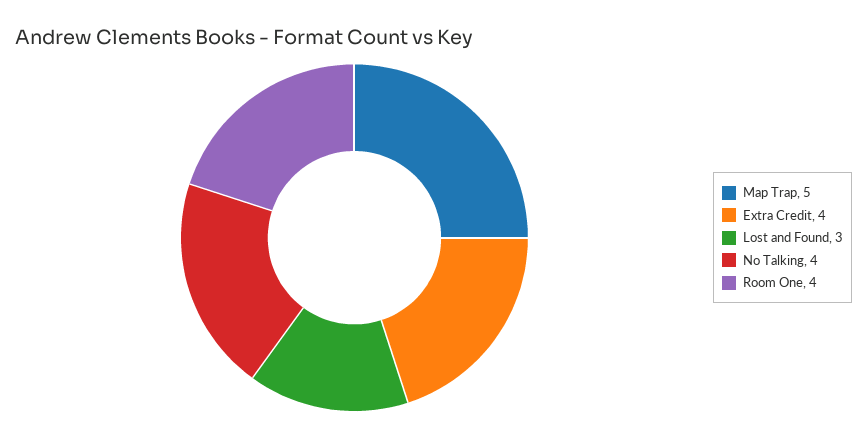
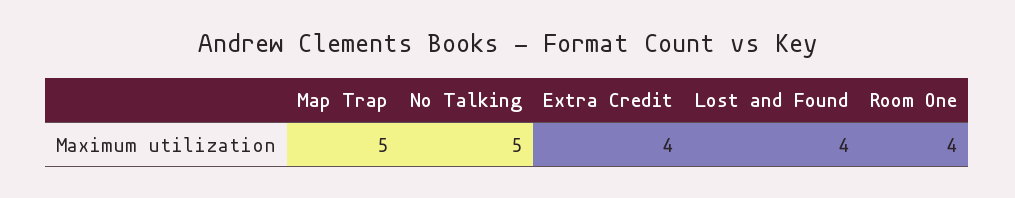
Lost and Found: 3 -> 4
No Talking: 4 -> 5

